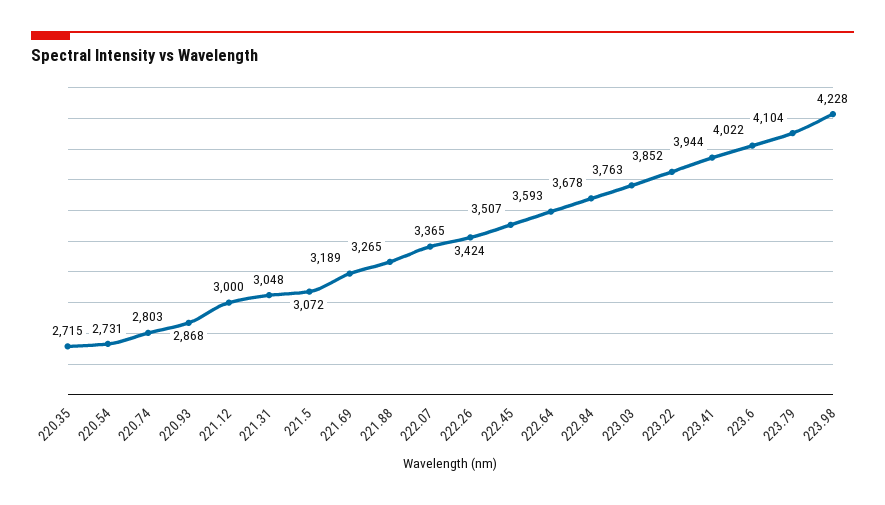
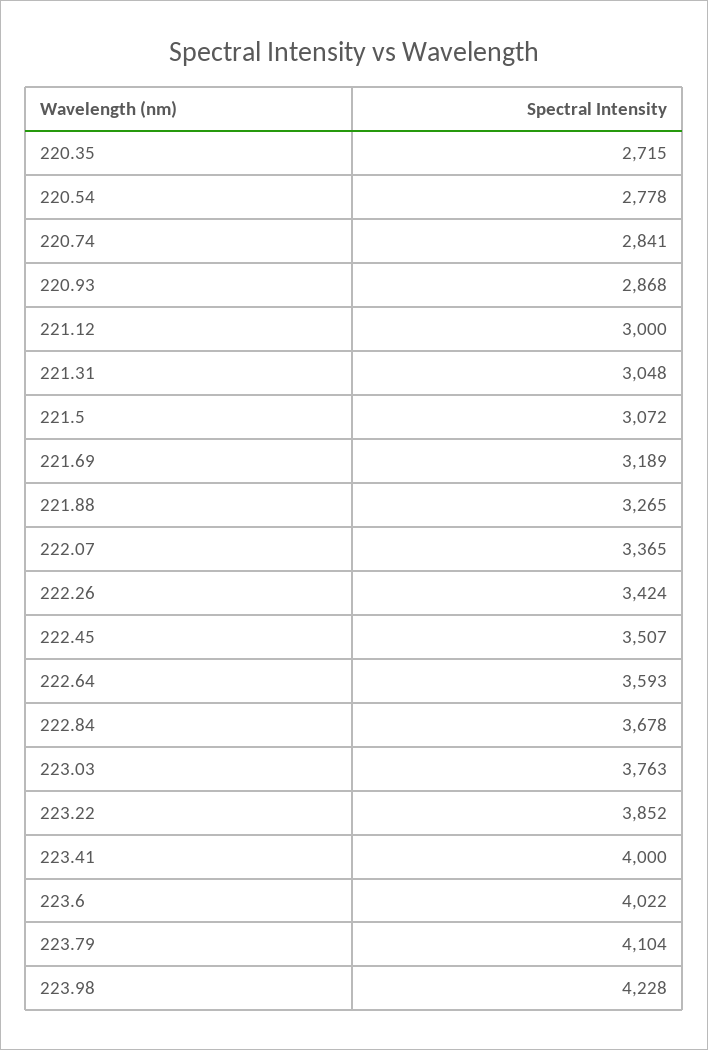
220.54: 2731 -> 2778
220.74: 2803 -> 2841
223.41: 3944 -> 4000

